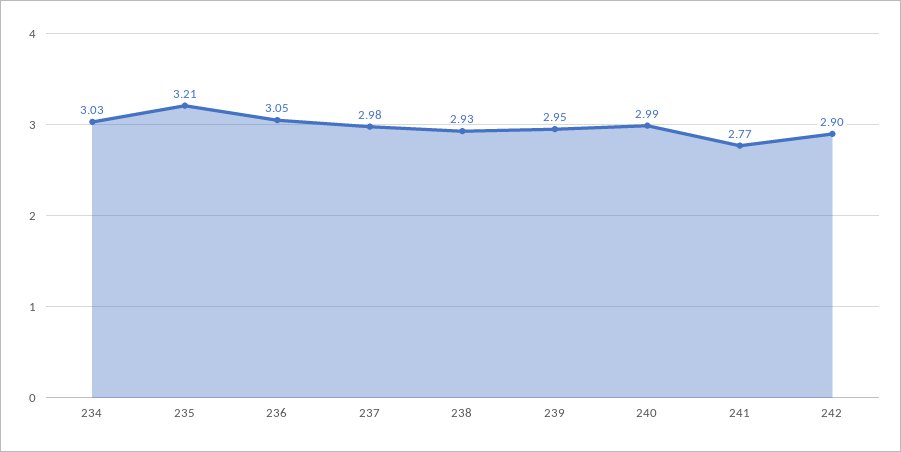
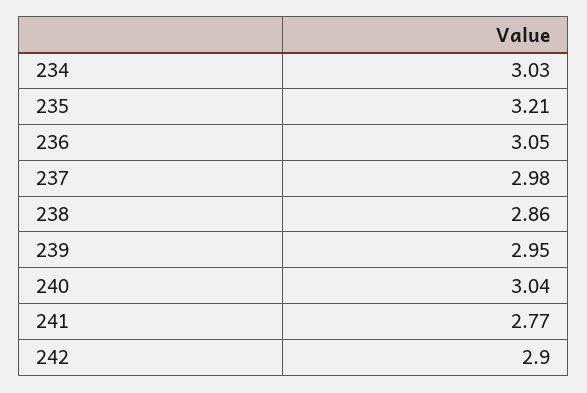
238: 2.93 -> 2.86
240: 2.99 -> 3.04

